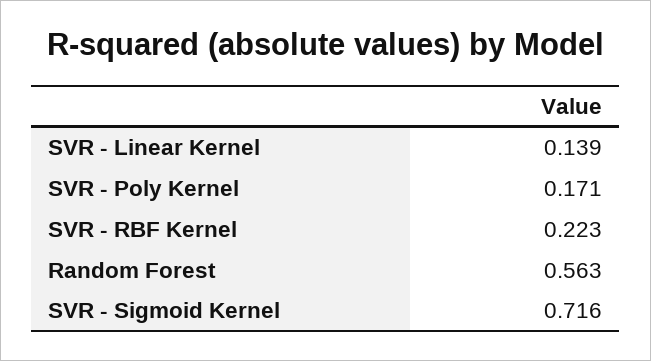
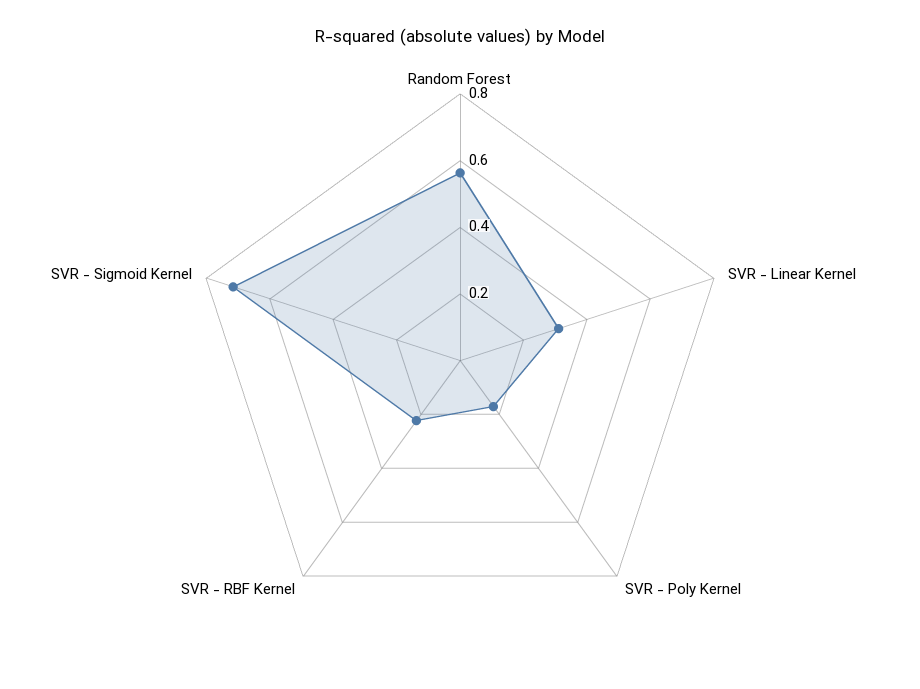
SVR - Linear Kernel: 0.139 -> 0.3

